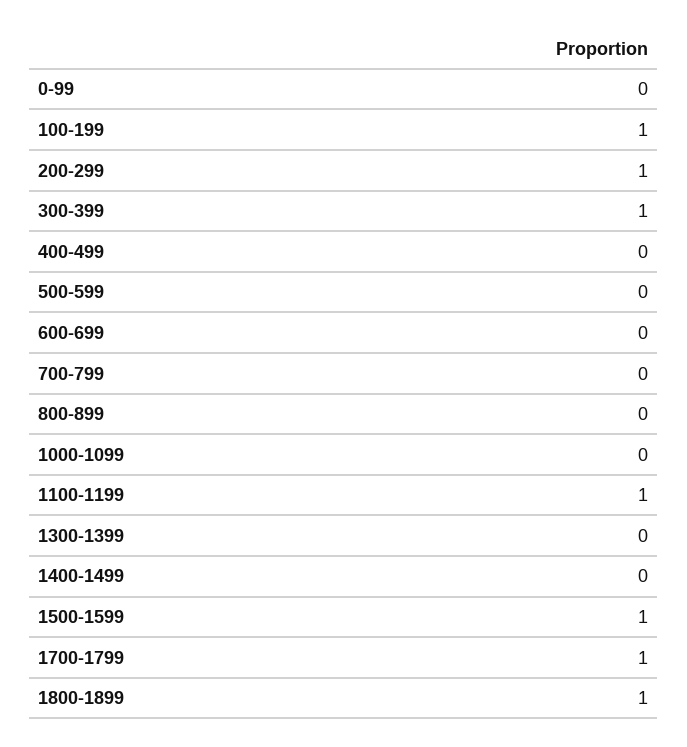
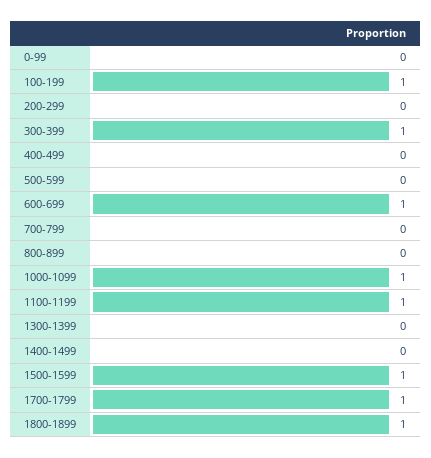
200-299: 1 -> 0
600-699: 0 -> 1
1000-1099: 0 -> 1

